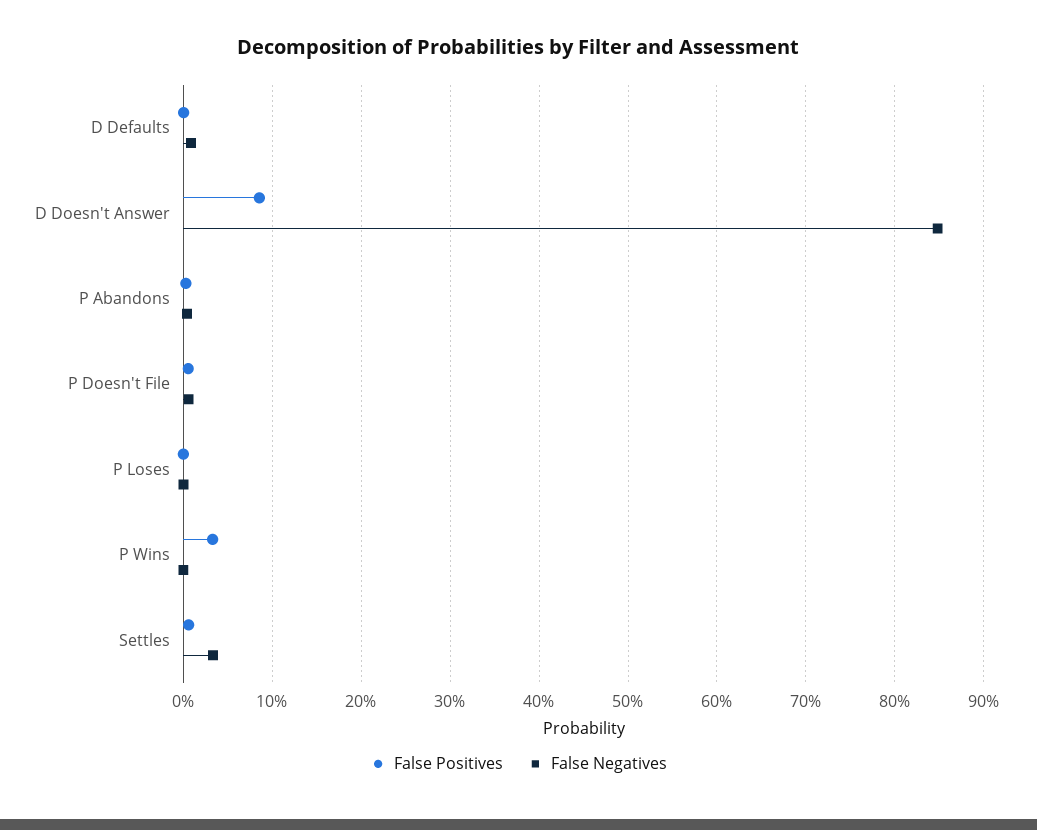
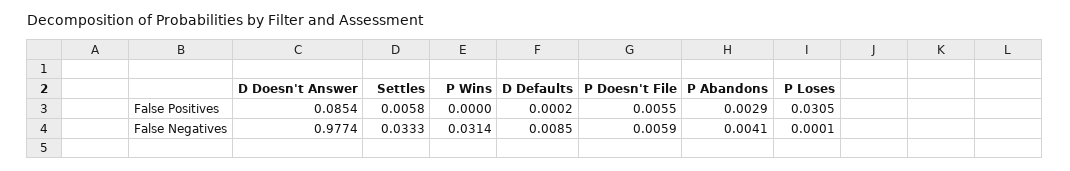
False Negatives, D Doesn't Answer: 0.85 -> 0.9774
False Positives, P Loses: 0 -> 0.0305
False Positives, P Wins: 0.03 -> 0
False Negatives, P Wins: 0 -> 0.0314

